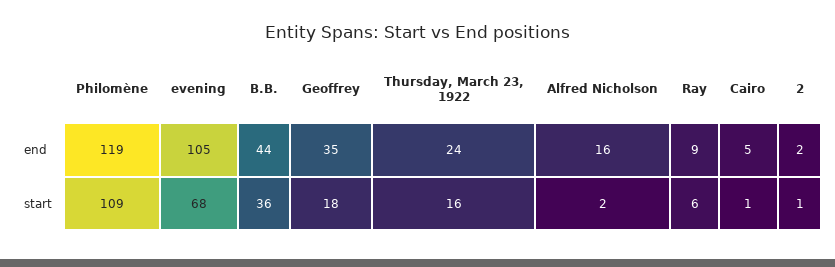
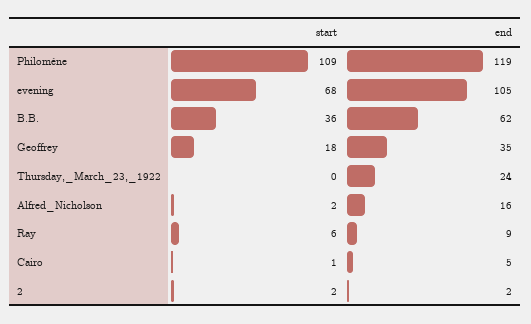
B.B., end: 44 -> 62
Thursday, March 23, 1922, start: 16 -> 0
2, start: 1 -> 2

